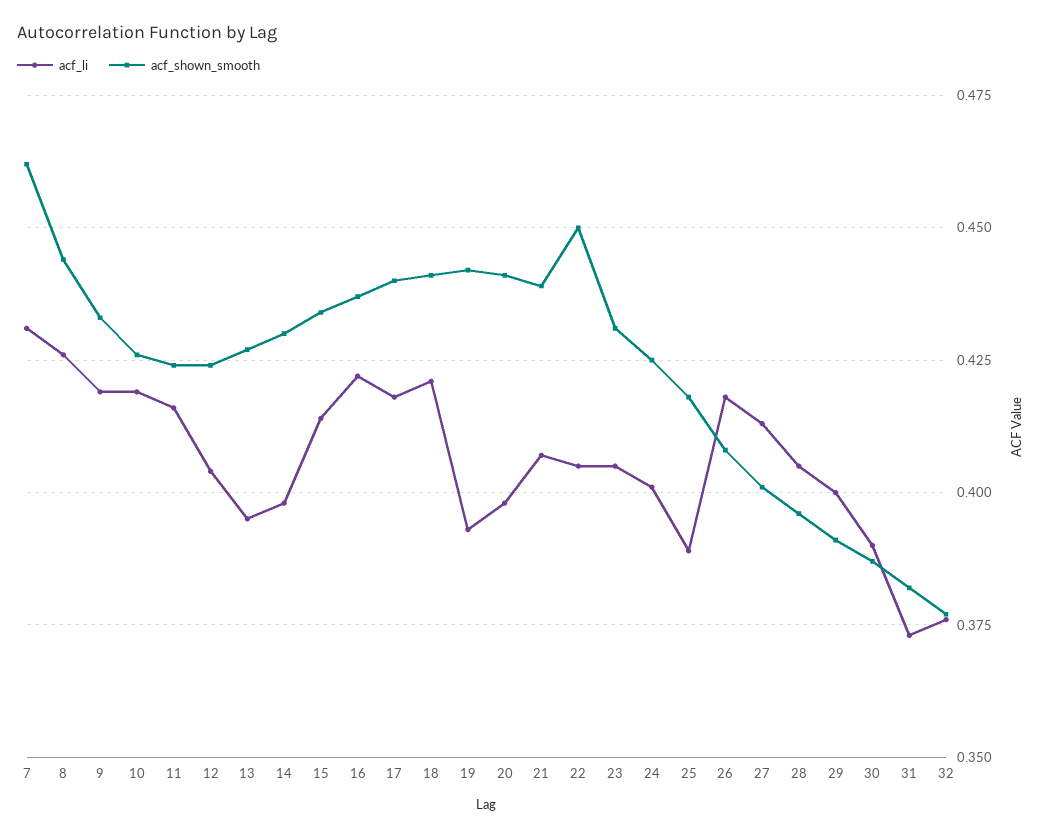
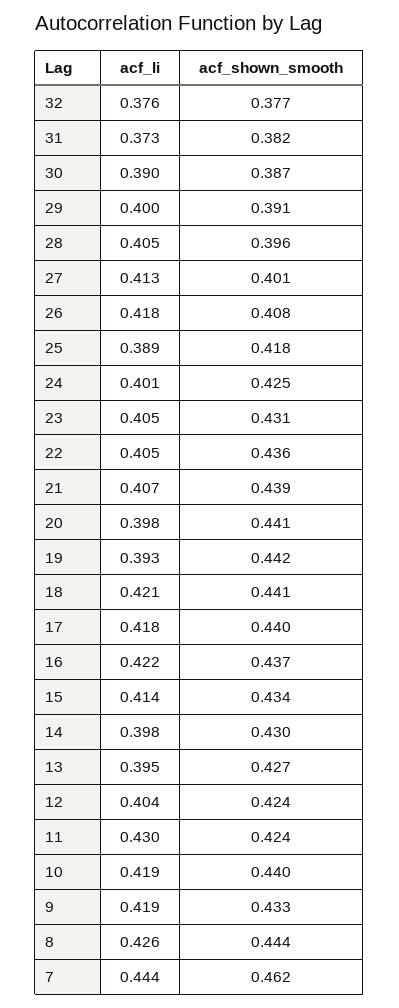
acf_li, 7: 0.43 -> 0.444
acf_shown_smooth, 10: 0.425 -> 0.44
acf_li, 11: 0.415 -> 0.43
acf_shown_smooth, 22: 0.45 -> 0.436

